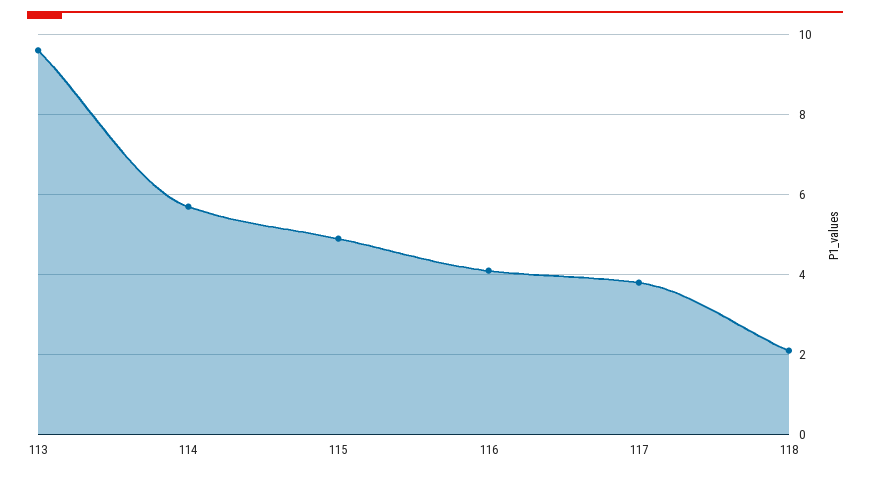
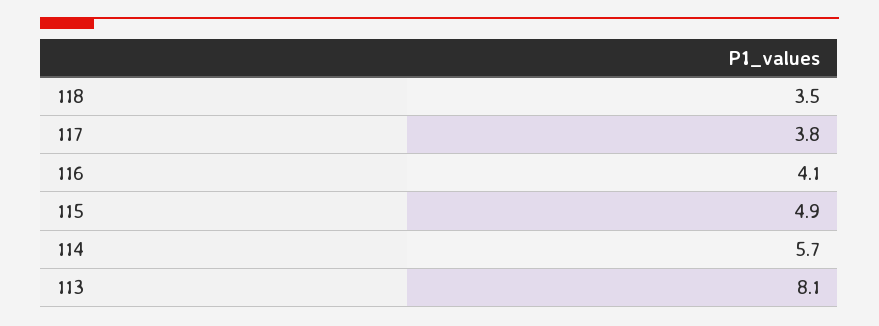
113: 9.5 -> 8.1
118: 2 -> 3.5

